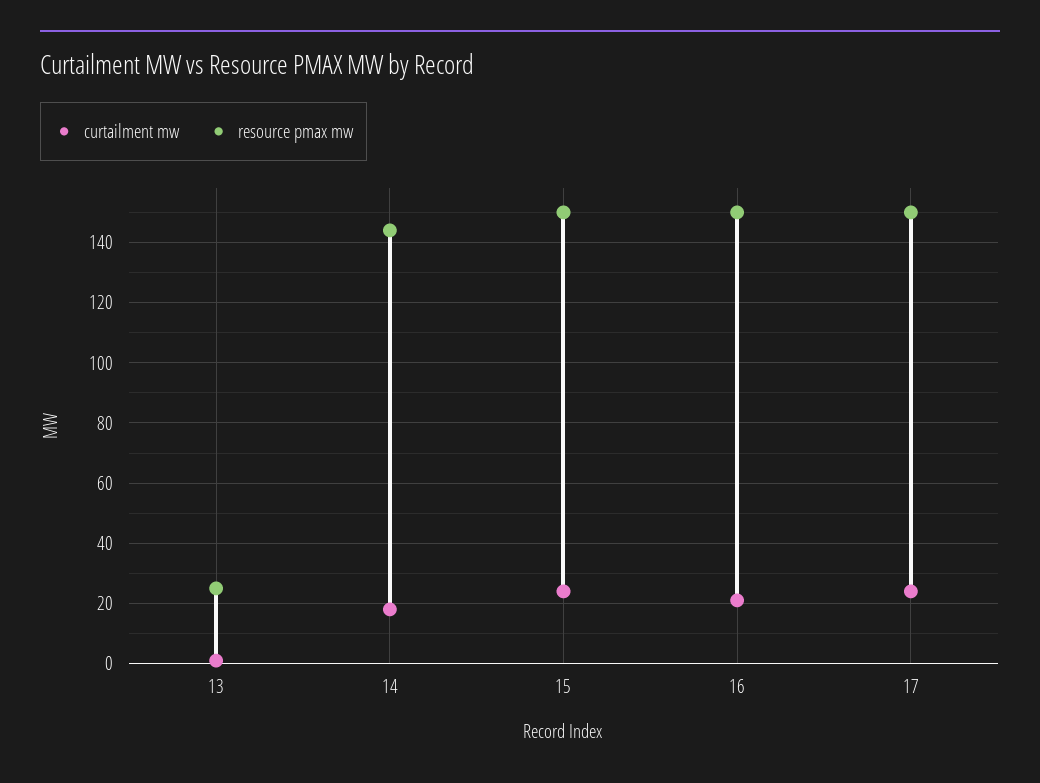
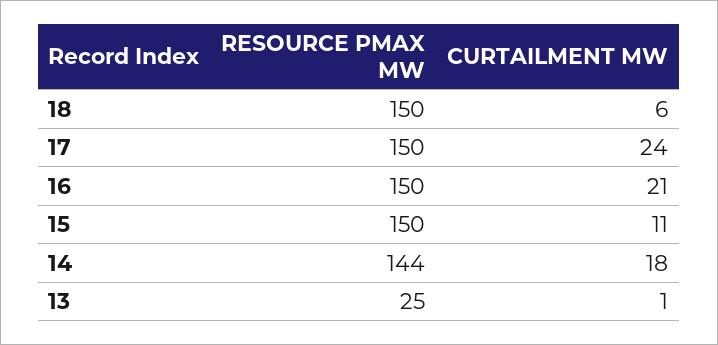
curtailment mw, 15: 25 -> 11
resource pmax mw, 18: none -> 150
curtailment mw, 18: none -> 6

